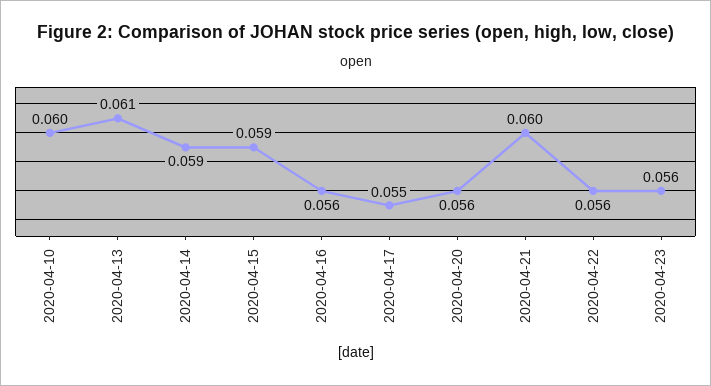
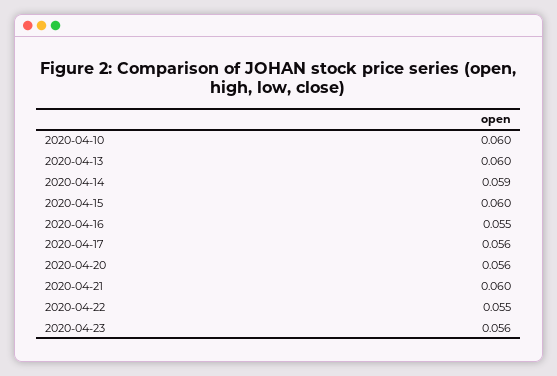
2020-04-13: 0.061 -> 0.06
2020-04-15: 0.059 -> 0.06
2020-04-16: 0.056 -> 0.055
2020-04-17: 0.055 -> 0.056
2020-04-22: 0.056 -> 0.055

